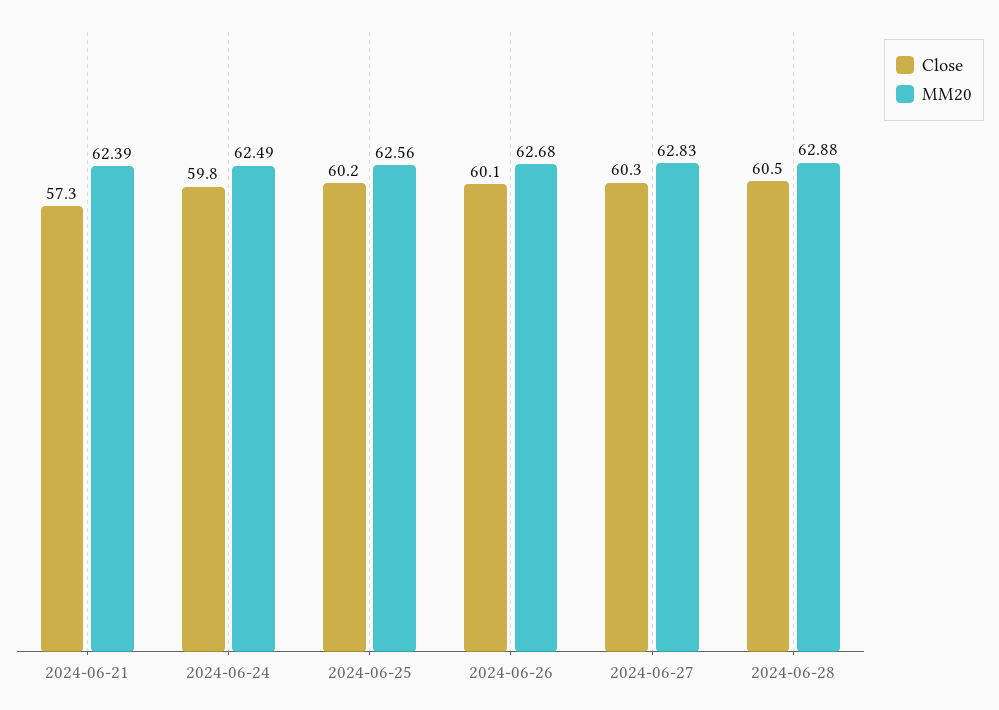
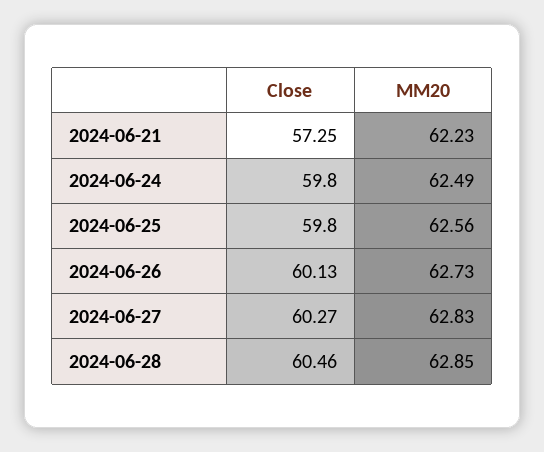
MM20, 2024-06-21: 62.39 -> 62.23
Close, 2024-06-25: 60.2 -> 59.8
MM20, 2024-06-26: 62.68 -> 62.73
MM20, 2024-06-28: 62.88 -> 62.85

